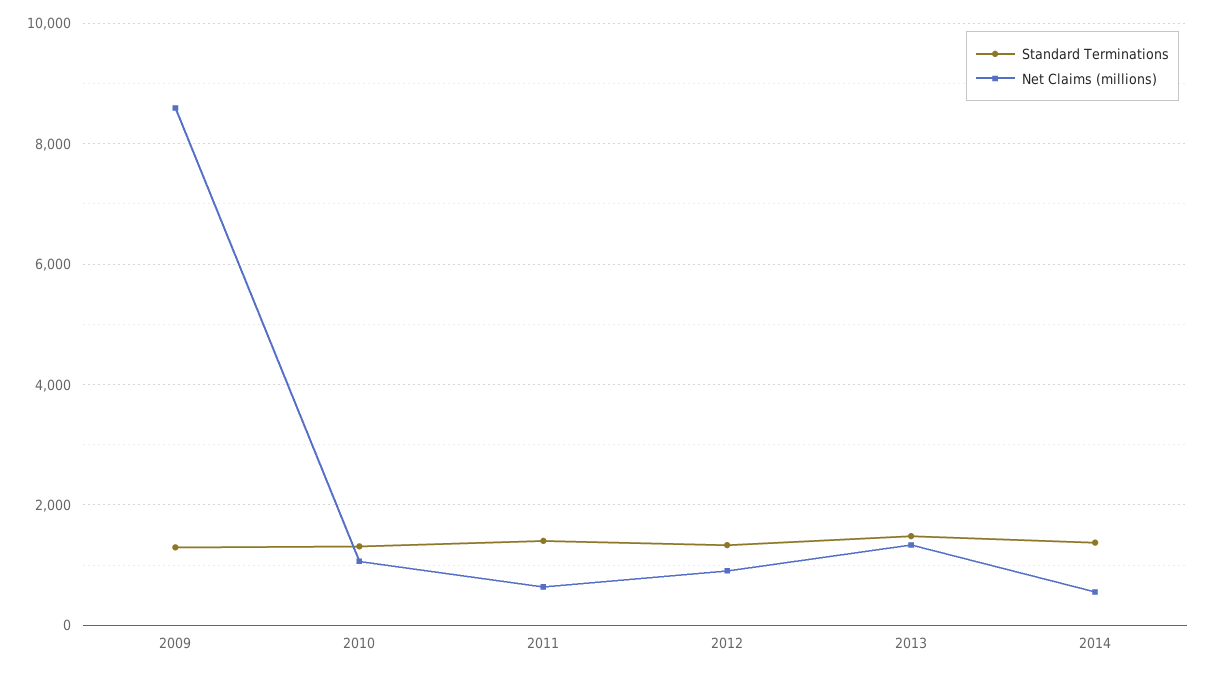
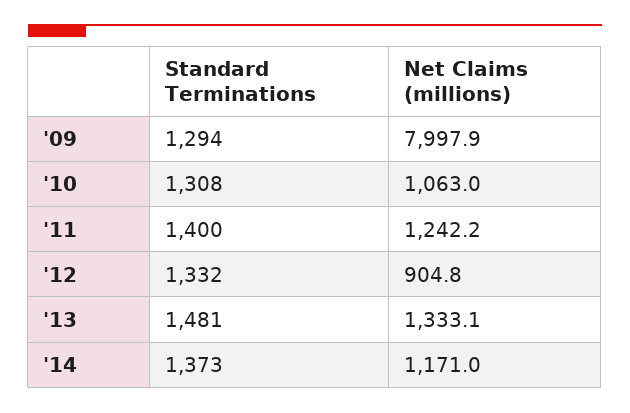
Net Claims (millions), 2009: 8600 -> 7997.9
Net Claims (millions), 2011: 600 -> 1242.2
Net Claims (millions), 2014: 600 -> 1171

